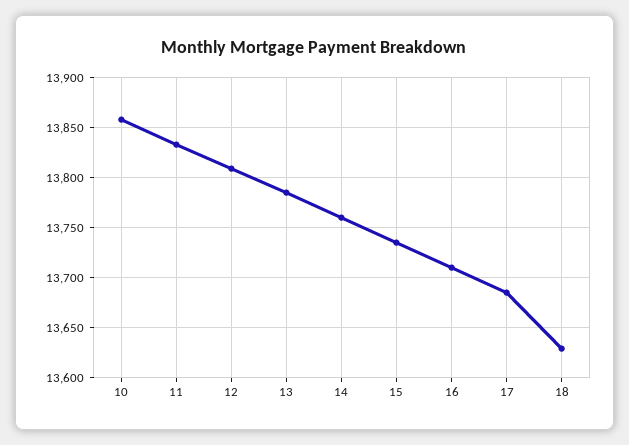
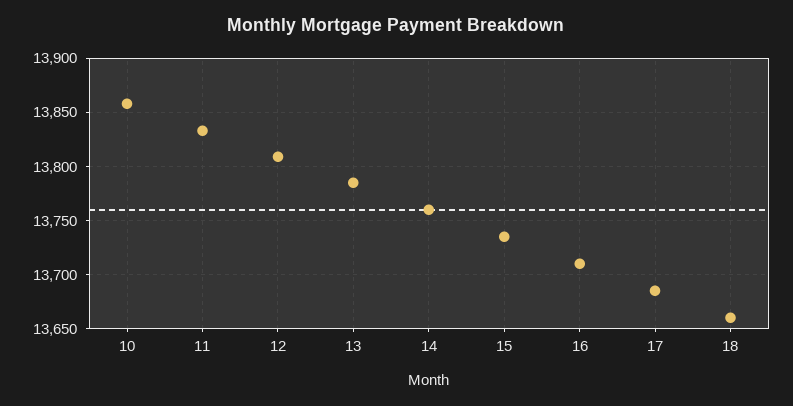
18: 13630 -> 13660

